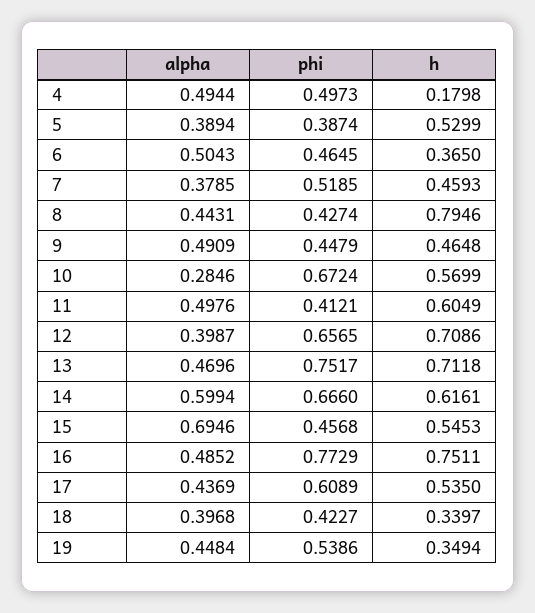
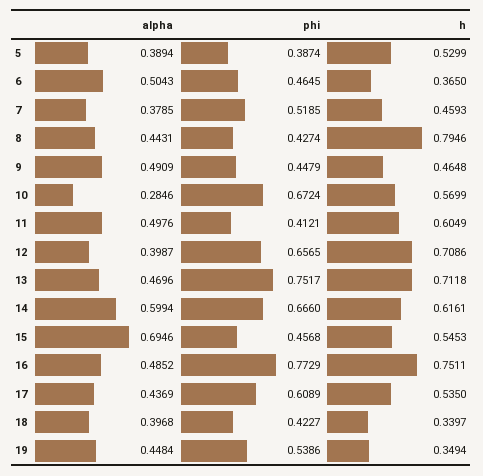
alpha, 4: 0.4944 -> none
phi, 4: 0.4973 -> none
h, 4: 0.1798 -> none

